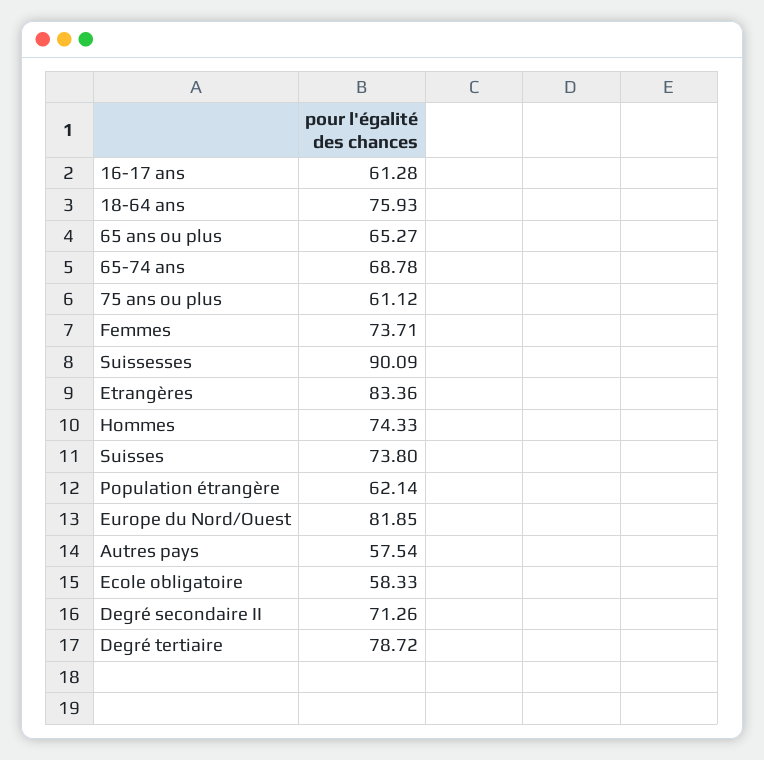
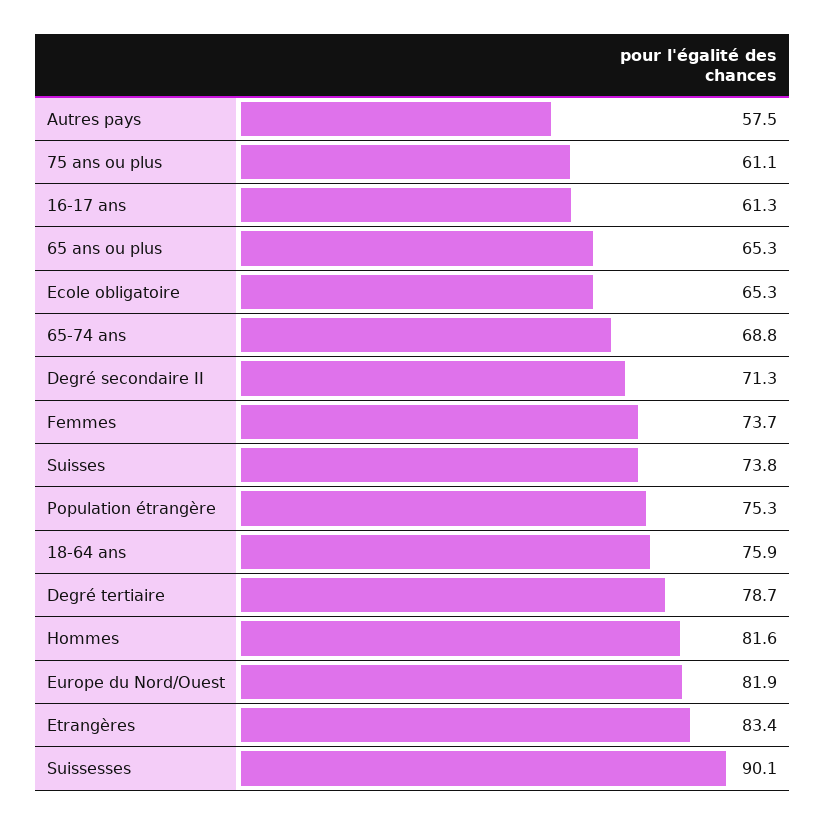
Hommes: 74.33 -> 81.6
Population étrangère: 62.14 -> 75.3
Ecole obligatoire: 58.33 -> 65.3

